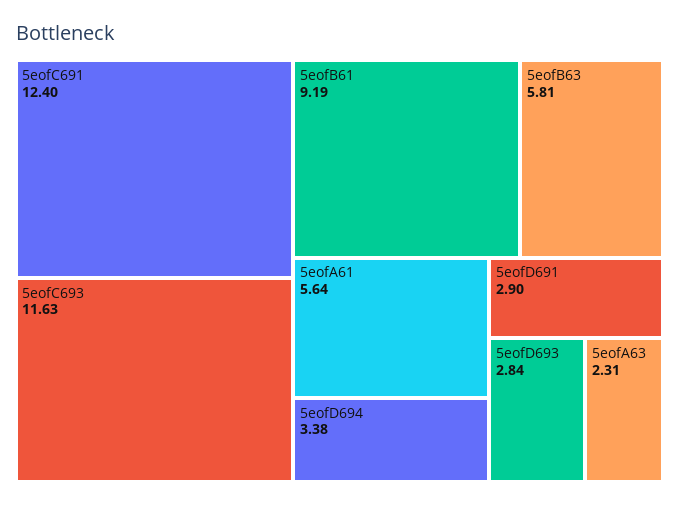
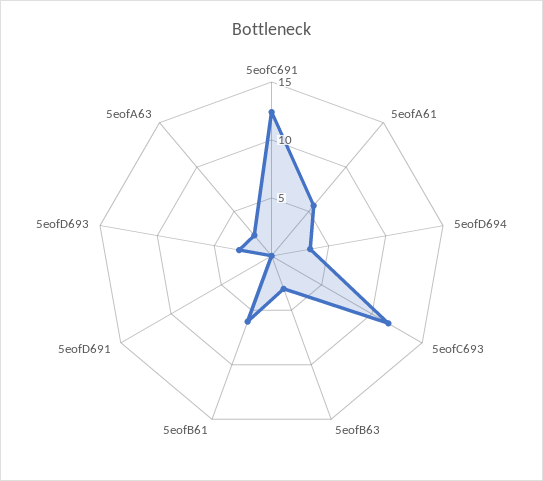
5eofB61: 9.19 -> 6
5eofB63: 5.81 -> 3
5eofD691: 2.9 -> 0

